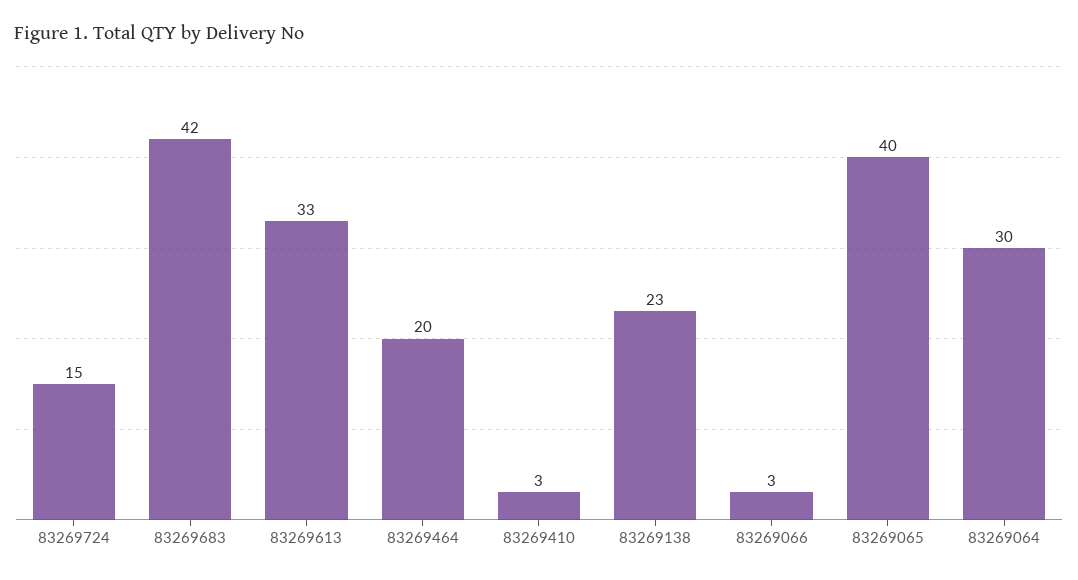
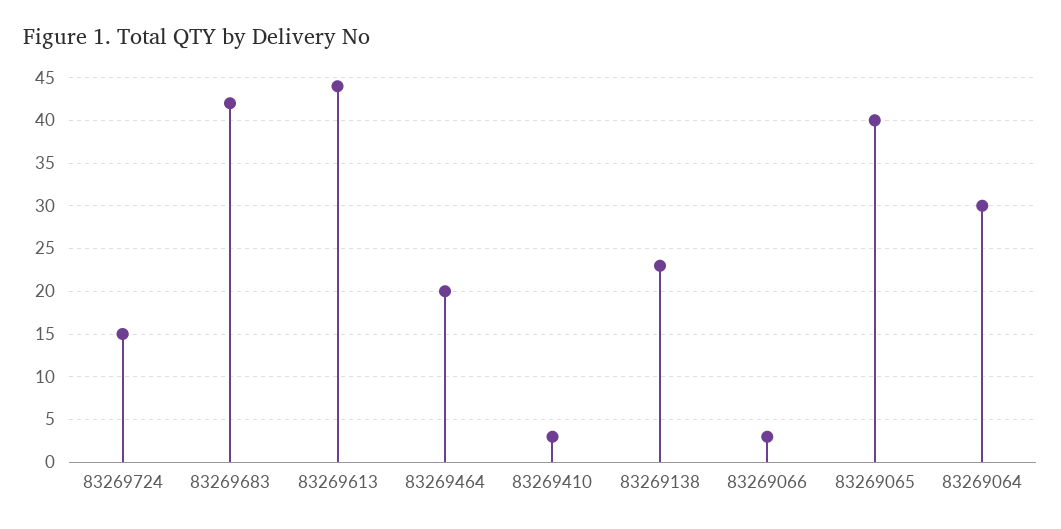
83269613: 33 -> 44

